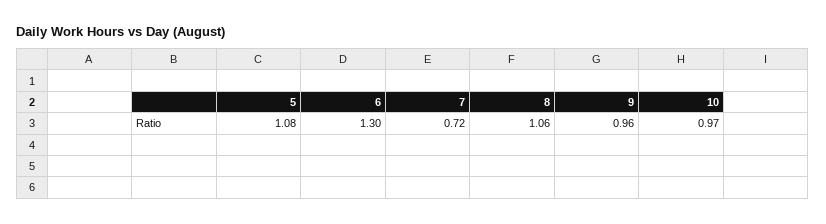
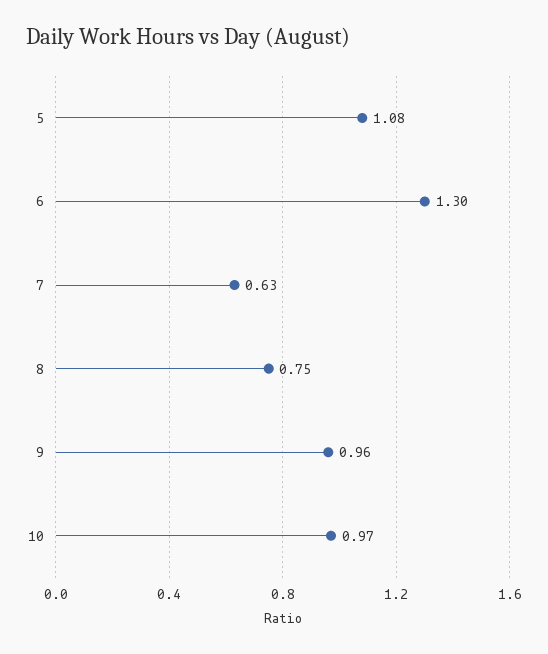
7: 0.72 -> 0.63
8: 1.06 -> 0.75

